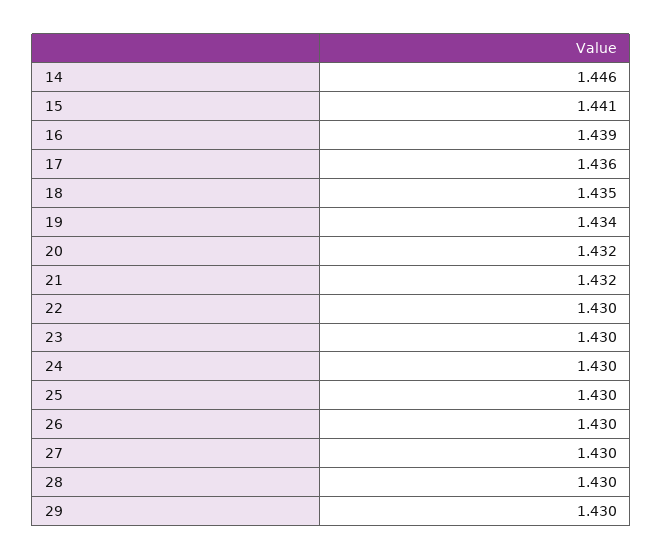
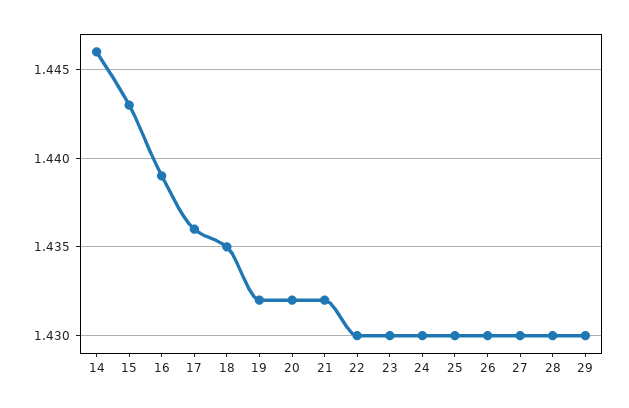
15: 1.441 -> 1.443
19: 1.434 -> 1.432

